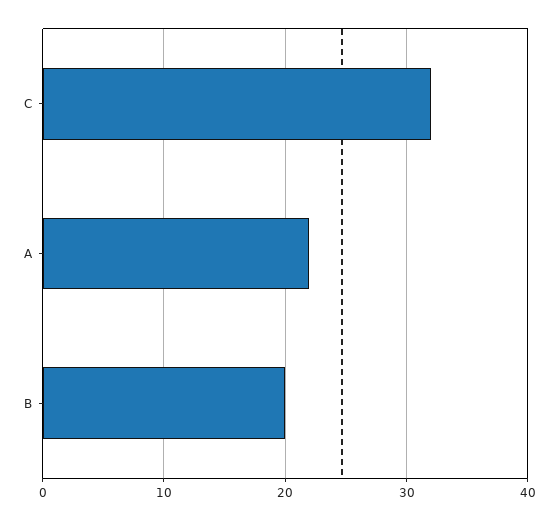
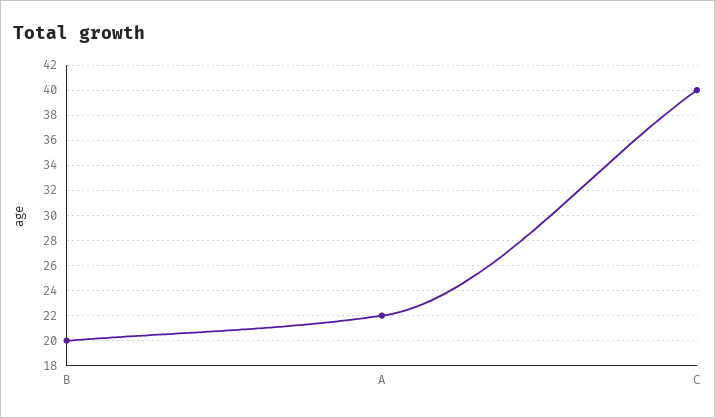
C: 32 -> 40

